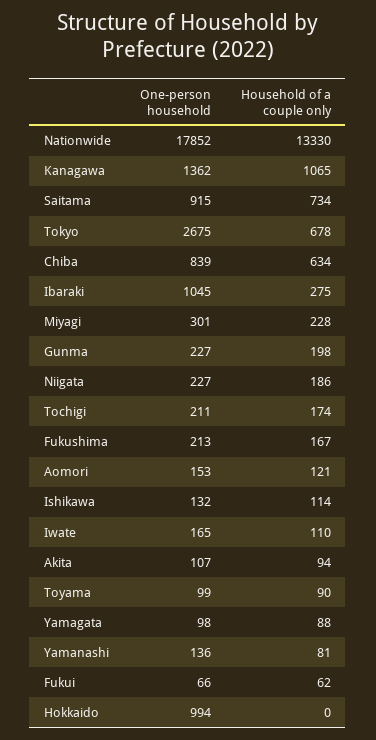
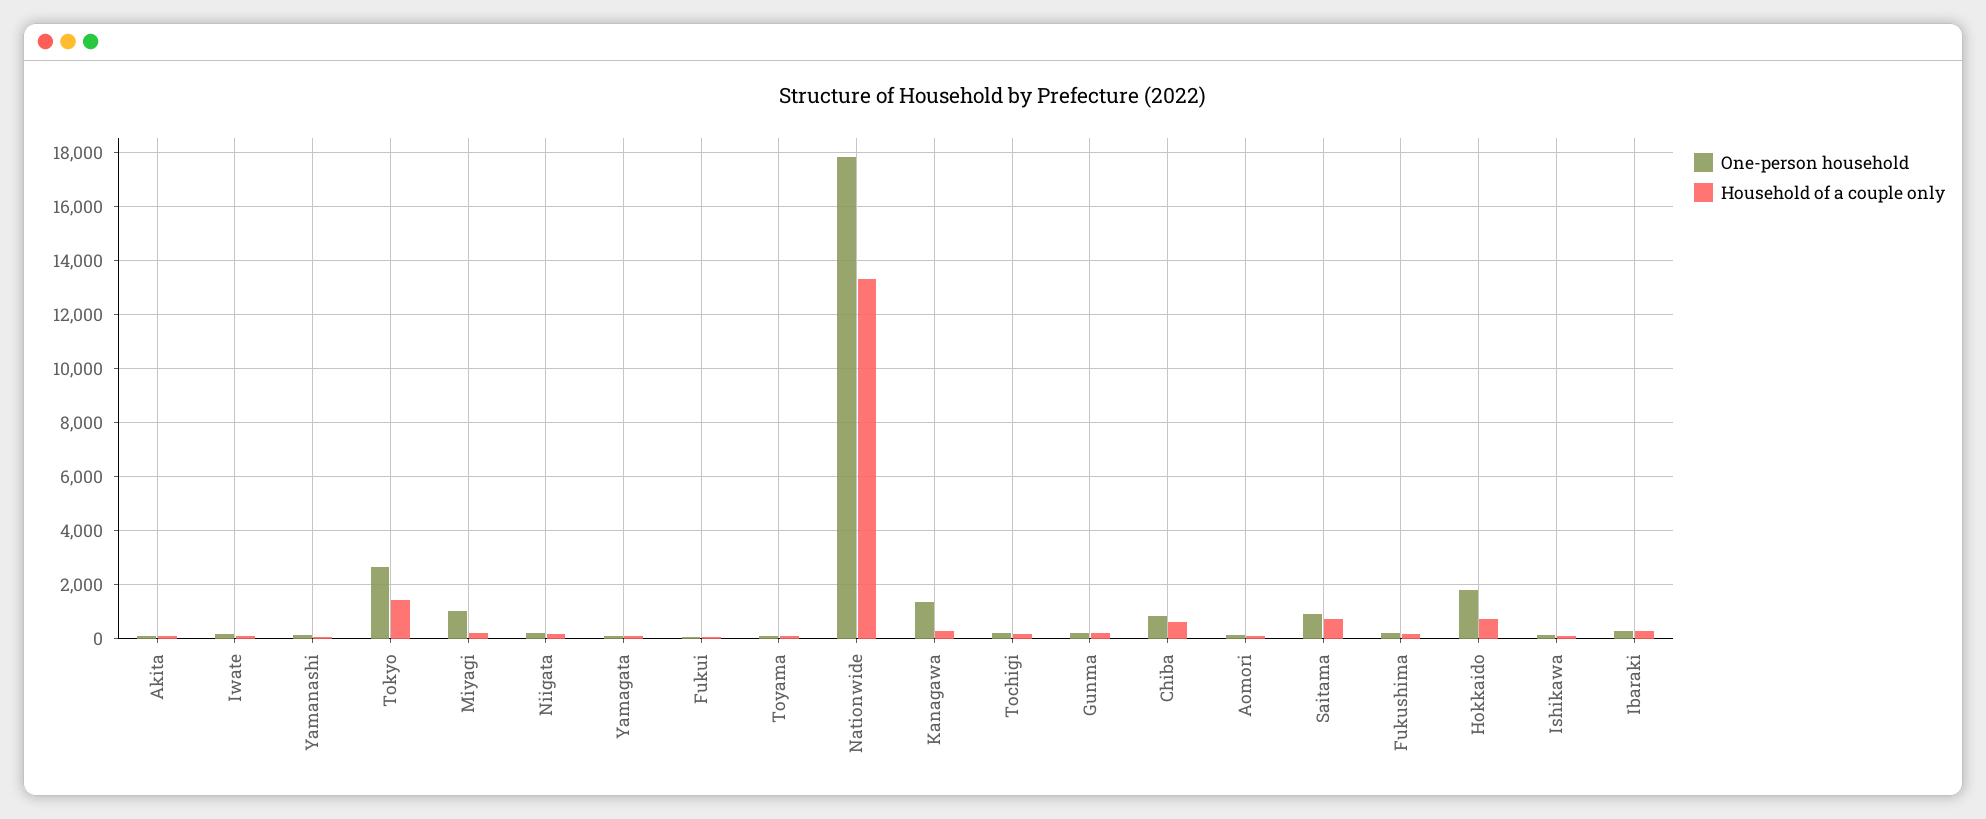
Household of a couple only, Kanagawa: 1065 -> 250
Household of a couple only, Tokyo: 678 -> 1500
One-person household, Ibaraki: 1045 -> 250
One-person household, Miyagi: 301 -> 1000
One-person household, Hokkaido: 994 -> 1750
Household of a couple only, Hokkaido: 0 -> 750

